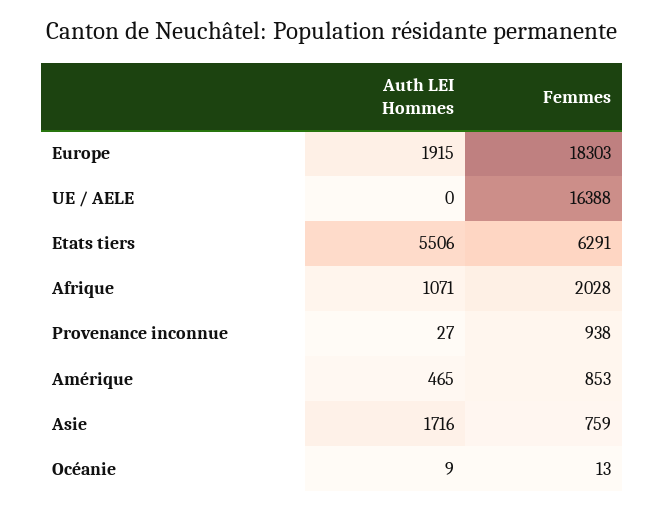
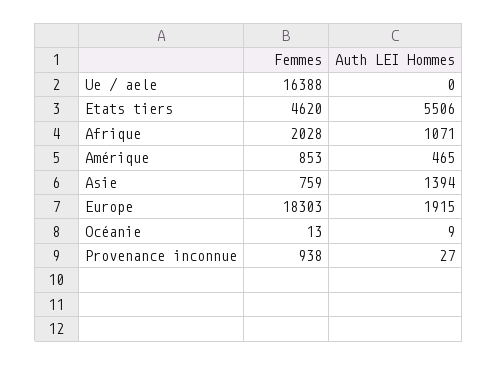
Femmes, Etats tiers: 6291 -> 4620
Auth LEI Hommes, Asie: 1716 -> 1394

